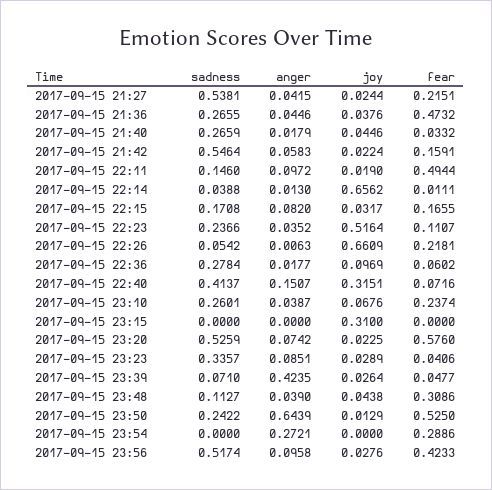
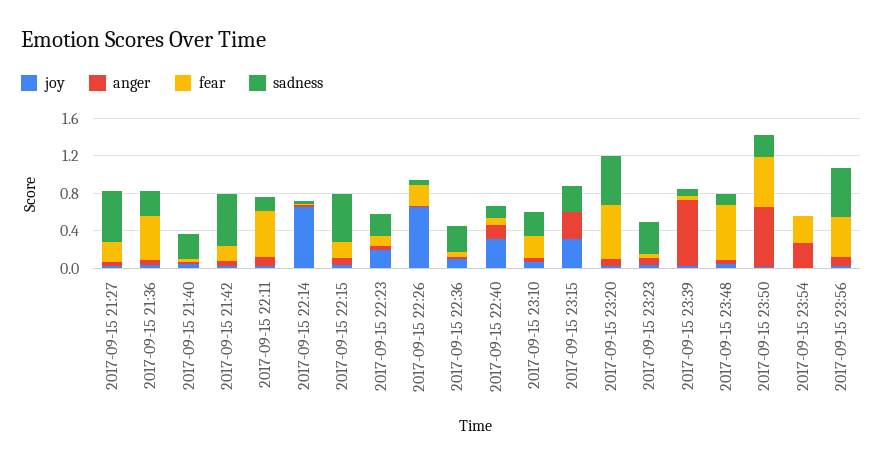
sadness, 2017-09-15 22:15: 0.1708 -> 0.5
joy, 2017-09-15 22:23: 0.5164 -> 0.2
sadness, 2017-09-15 22:40: 0.4137 -> 0.1
sadness, 2017-09-15 23:15: 0 -> 0.3
anger, 2017-09-15 23:15: 0 -> 0.3
anger, 2017-09-15 23:39: 0.4235 -> 0.7
fear, 2017-09-15 23:48: 0.3086 -> 0.6

